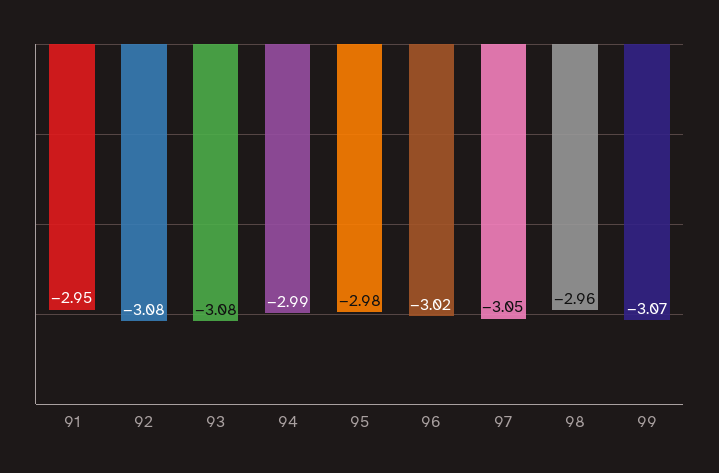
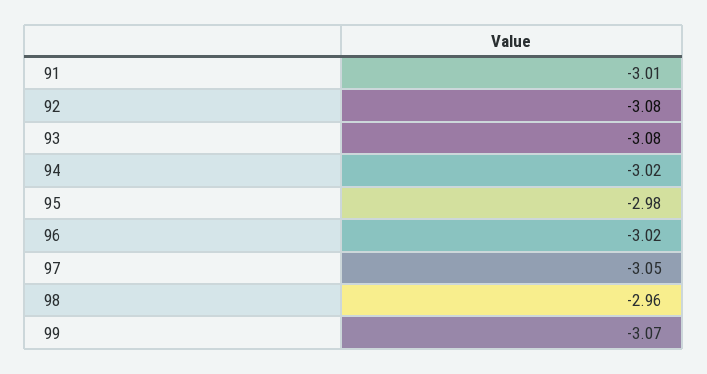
91: -2.95 -> -3.01
94: -2.99 -> -3.02

